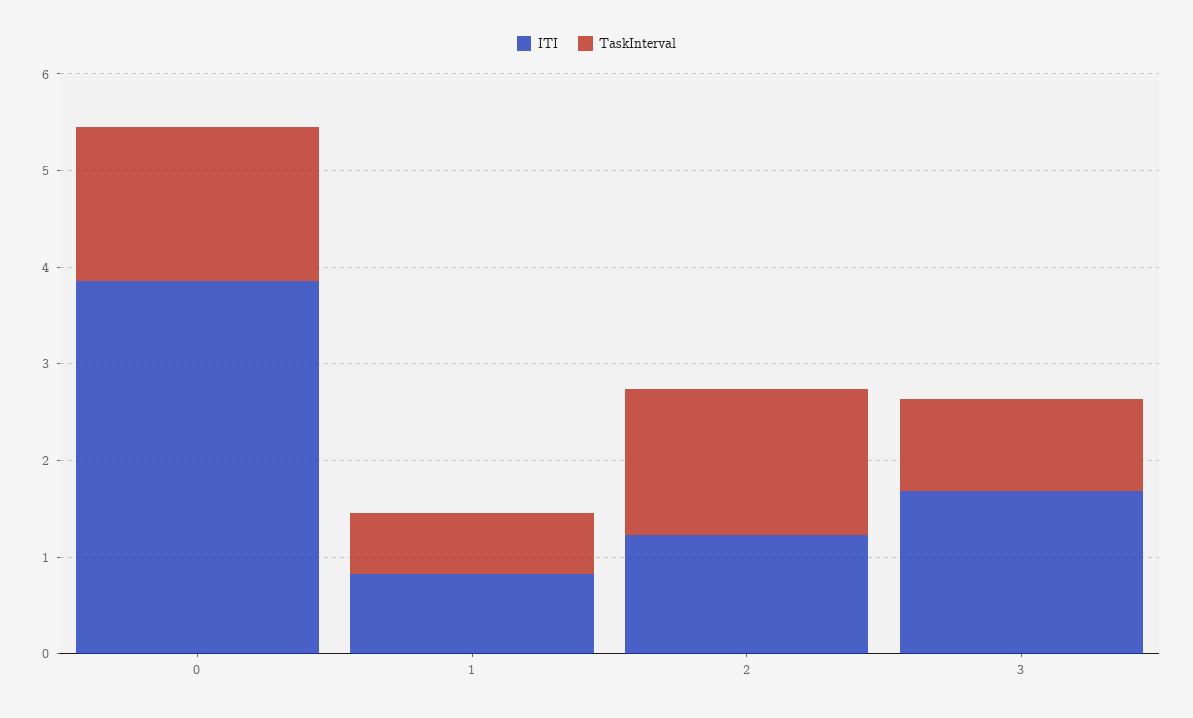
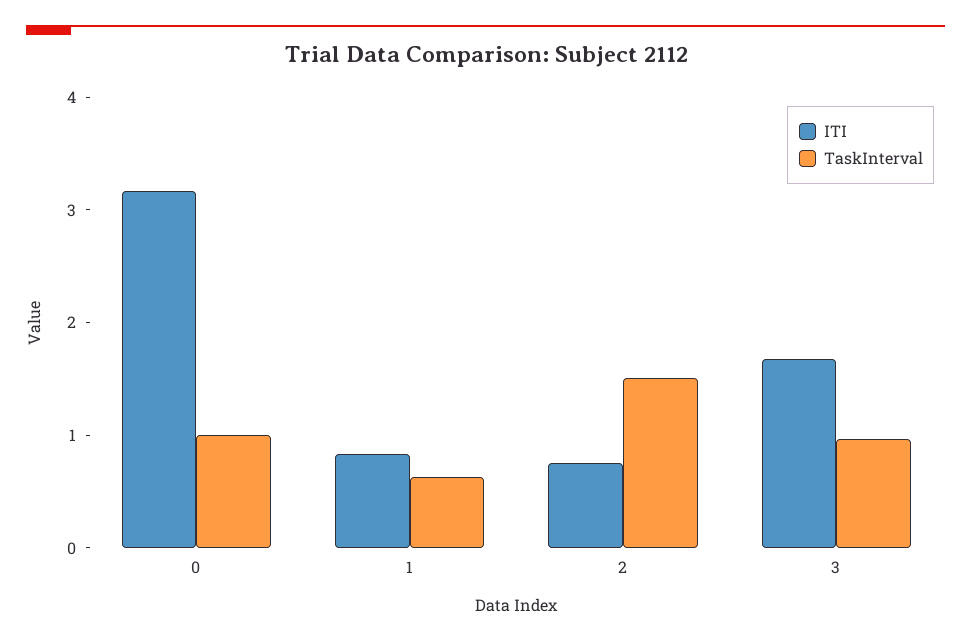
ITI, 0: 3.8 -> 3.2
TaskInterval, 0: 1.6 -> 1
ITI, 2: 1.2 -> 0.8

